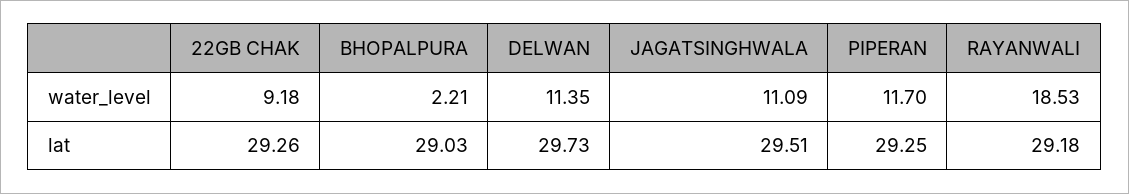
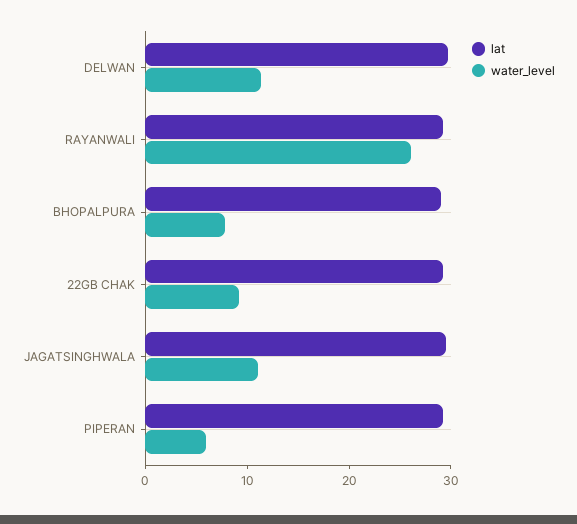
water_level, BHOPALPURA: 2.21 -> 8
water_level, PIPERAN: 11.7 -> 6
water_level, RAYANWALI: 18.53 -> 26

